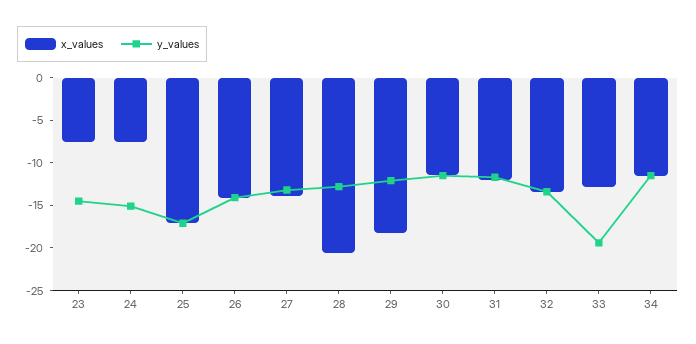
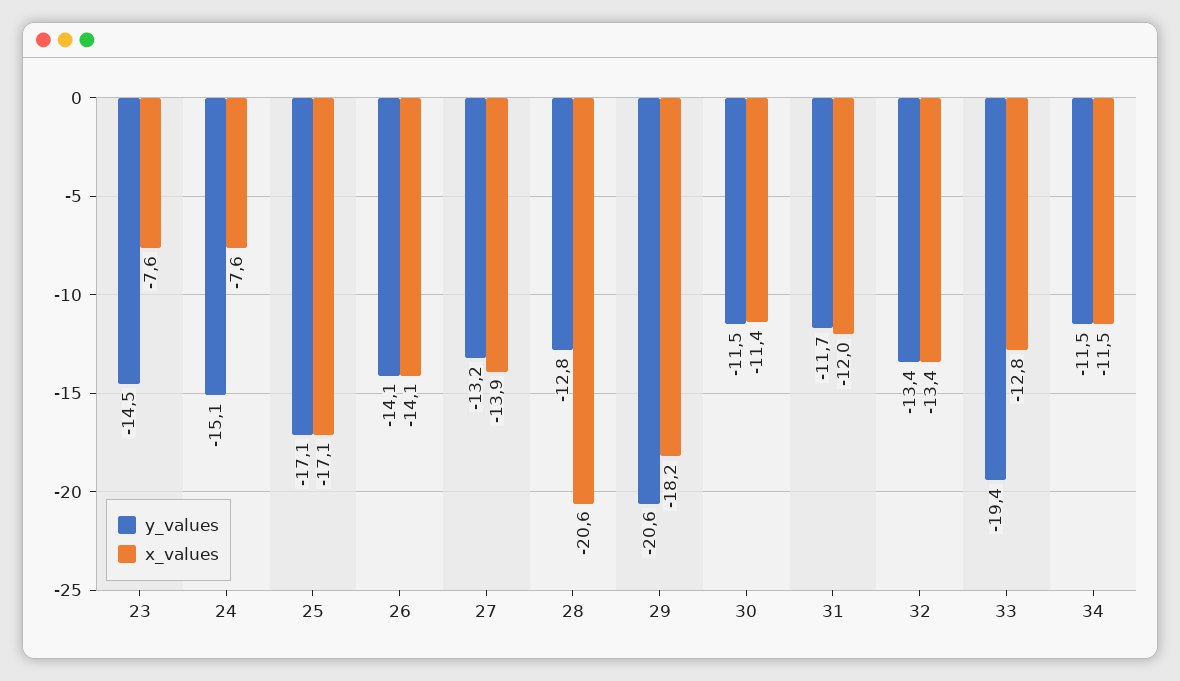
y_values, 29: -12 -> -20.6

